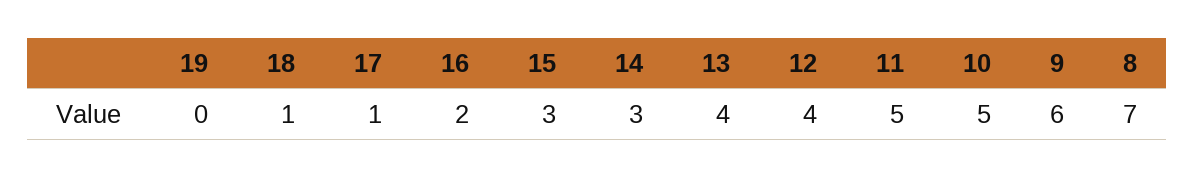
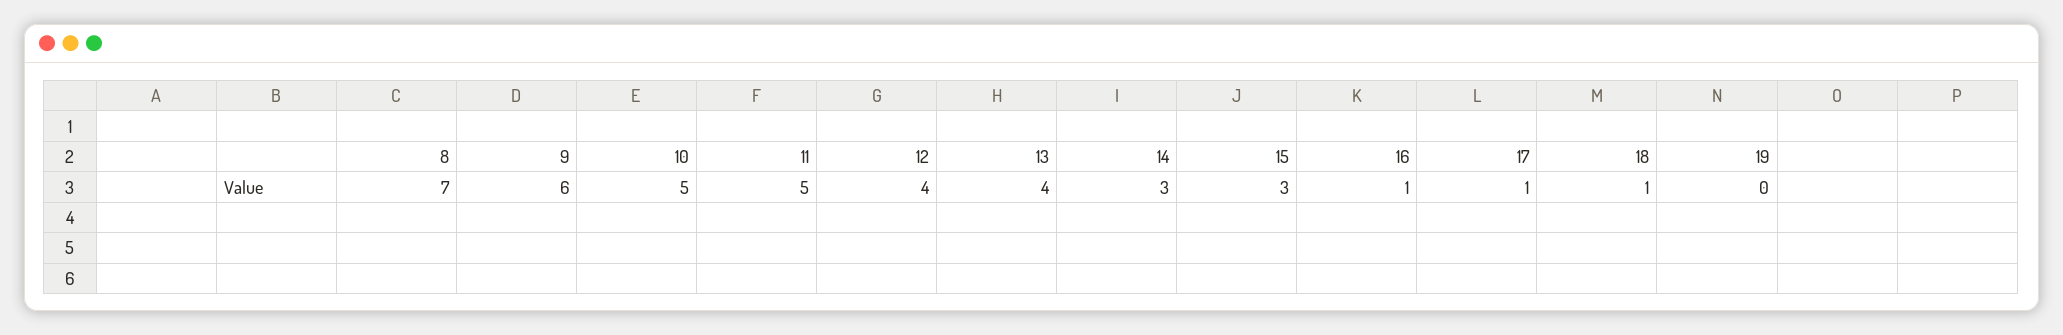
16: 2 -> 1

